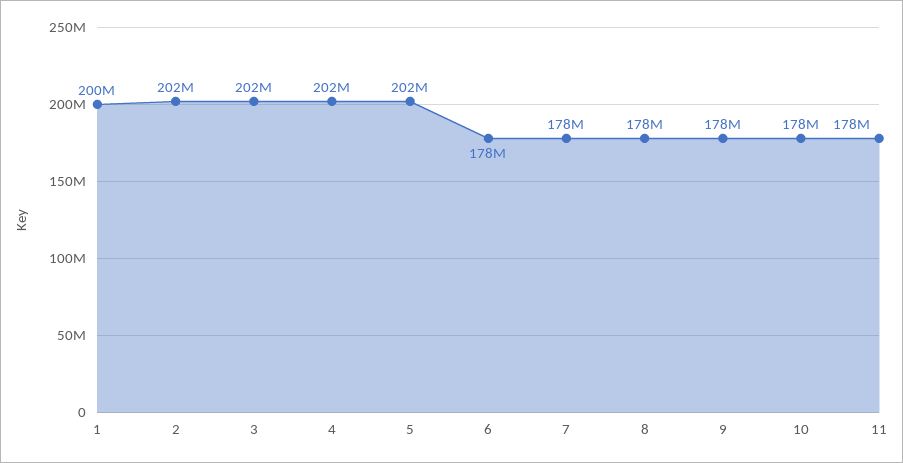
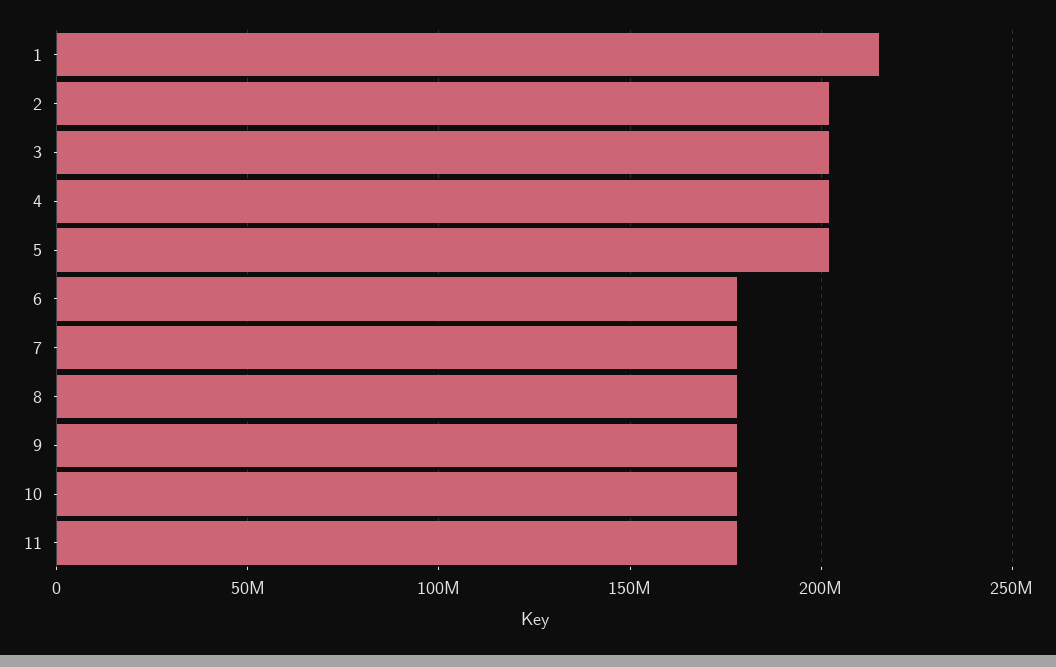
1: 200000000 -> 215000000

